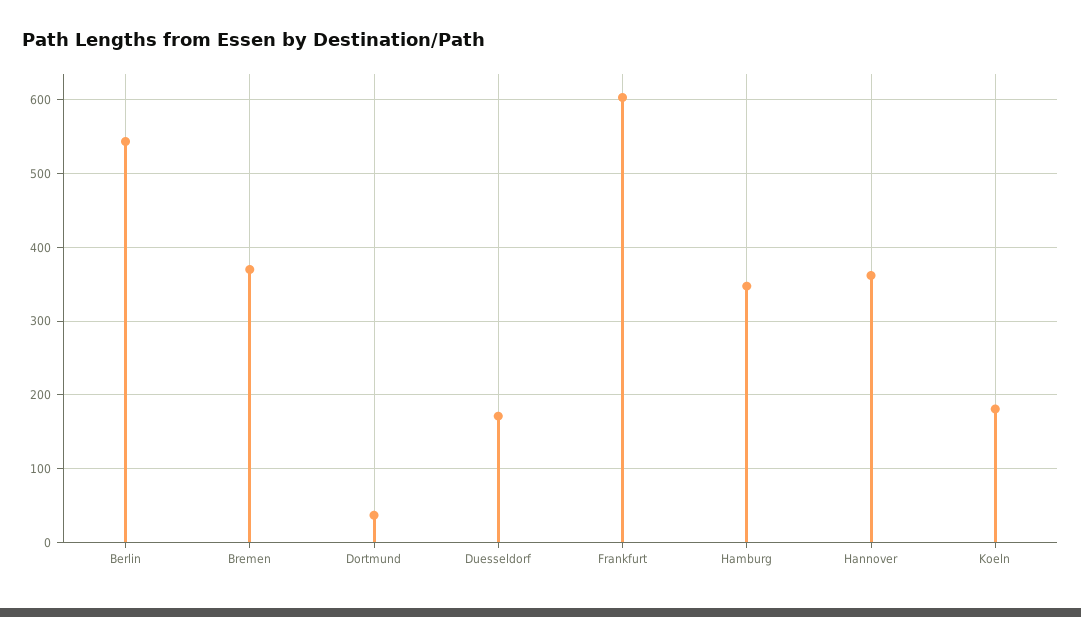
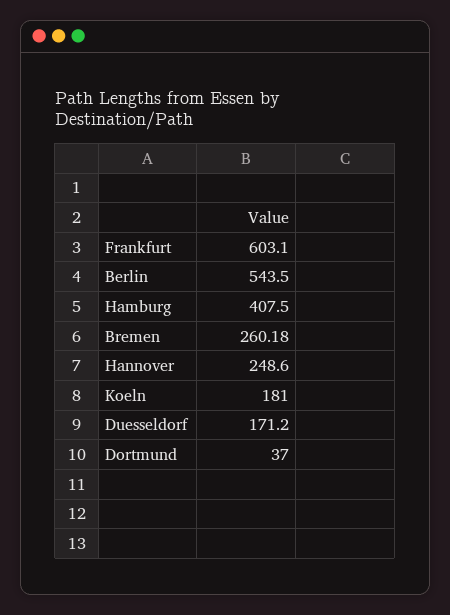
Bremen: 370 -> 260.18
Hamburg: 350 -> 407.5
Hannover: 360 -> 248.6

